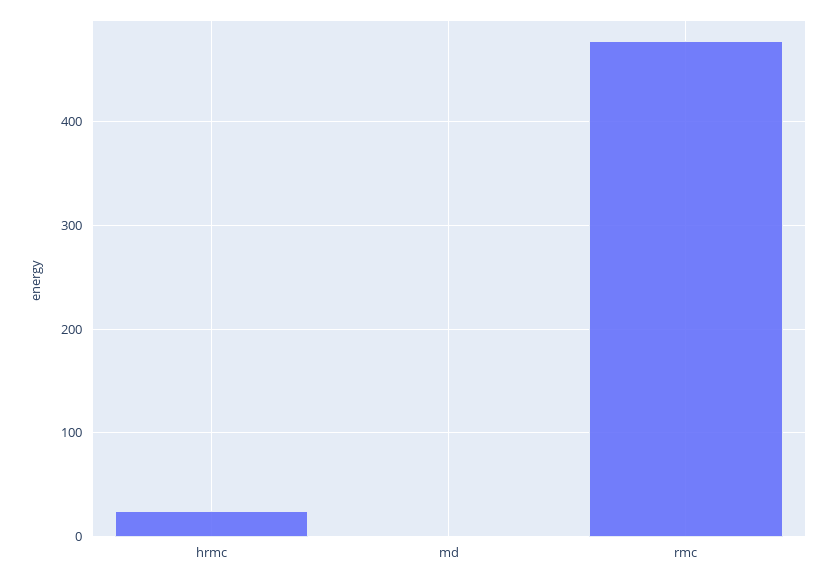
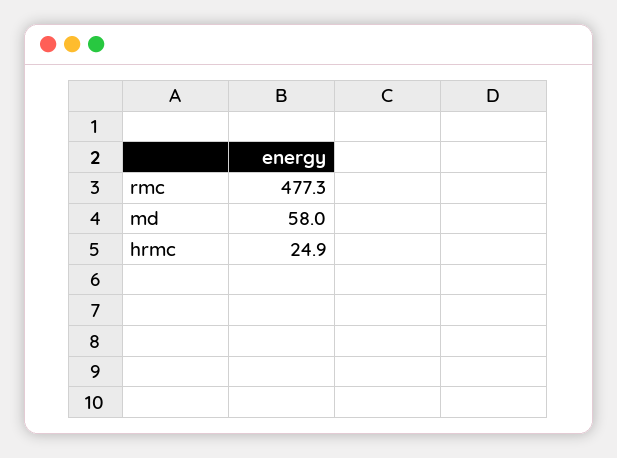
md: 0 -> 58

